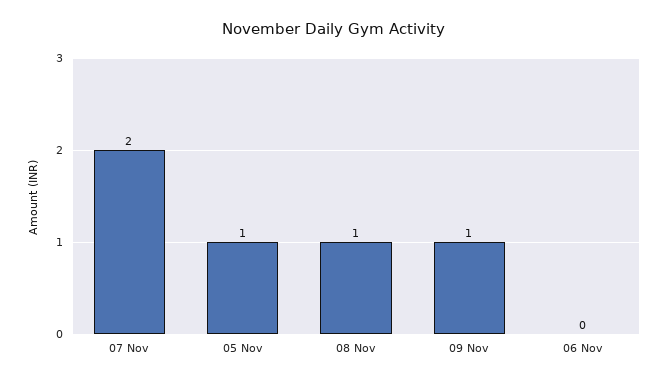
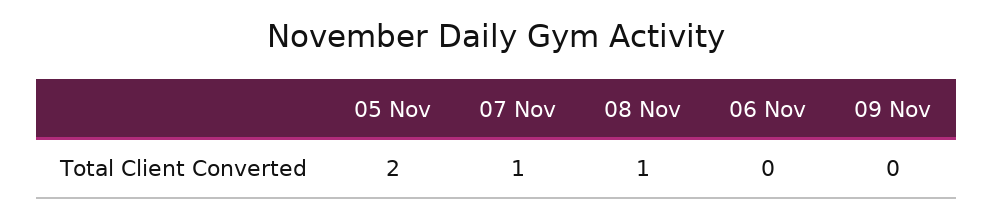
07 Nov: 2 -> 1
05 Nov: 1 -> 2
09 Nov: 1 -> 0

